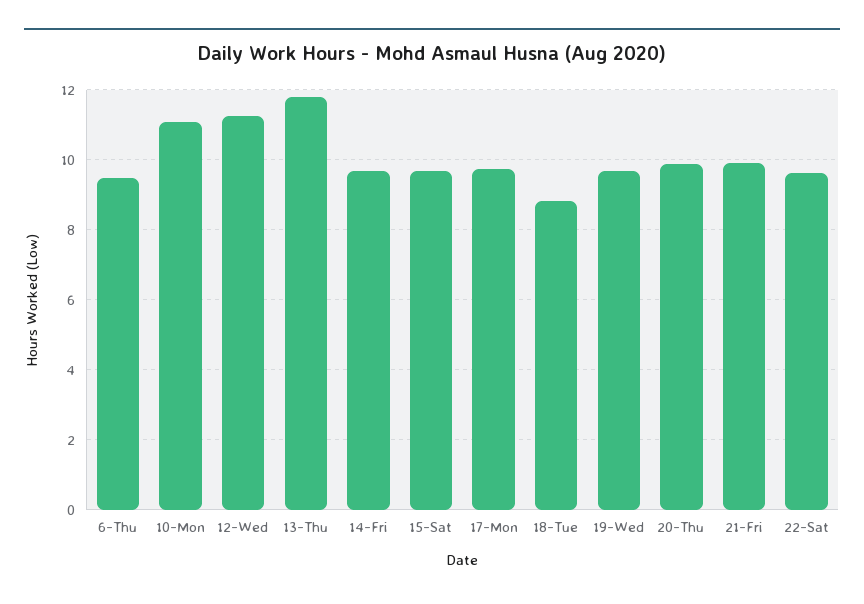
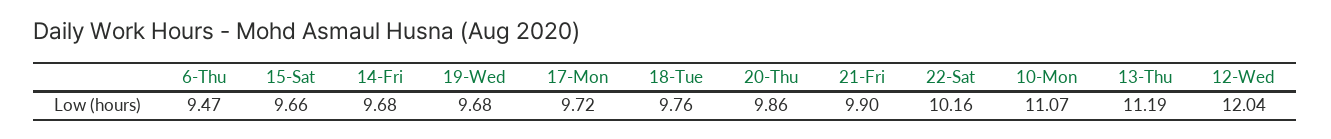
12-Wed: 11.2 -> 12.04
13-Thu: 11.8 -> 11.19
18-Tue: 8.8 -> 9.76
22-Sat: 9.6 -> 10.16

